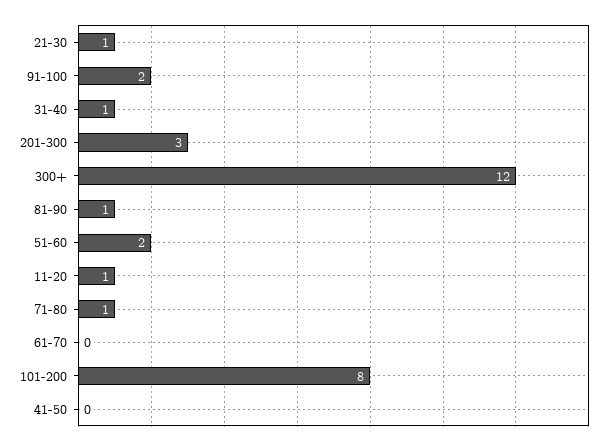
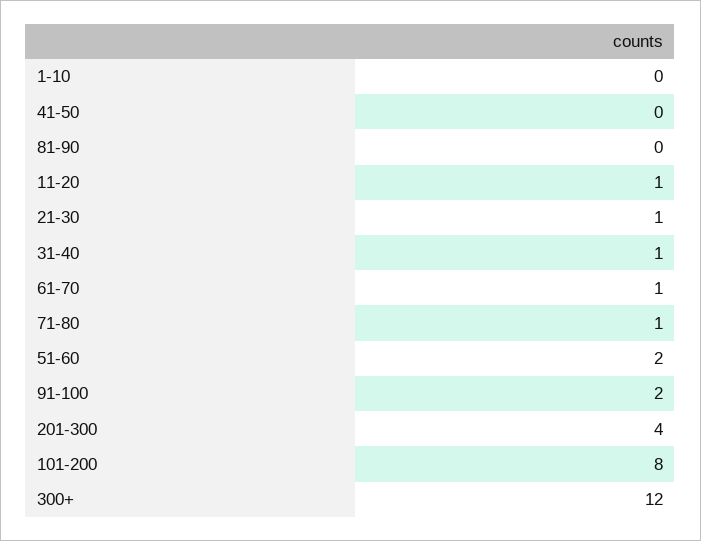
201-300: 3 -> 4
81-90: 1 -> 0
61-70: 0 -> 1
1-10: none -> 0

